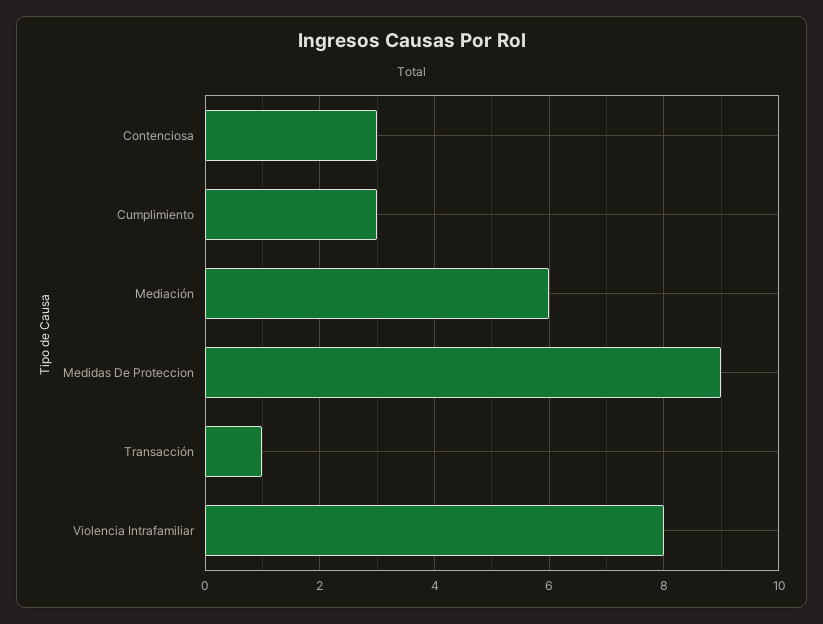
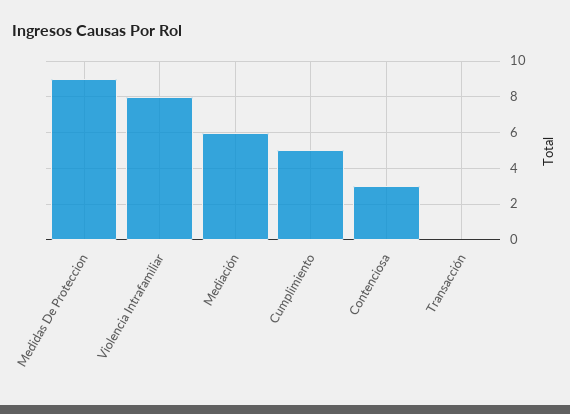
Cumplimiento: 3 -> 5
Transacción: 1 -> 0

